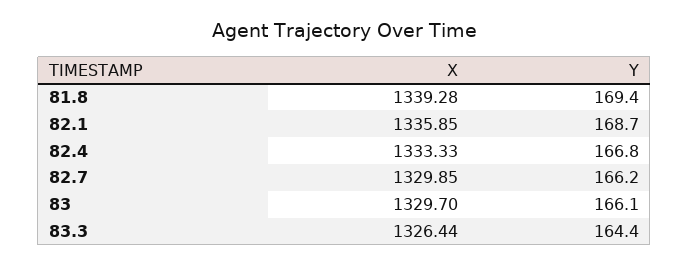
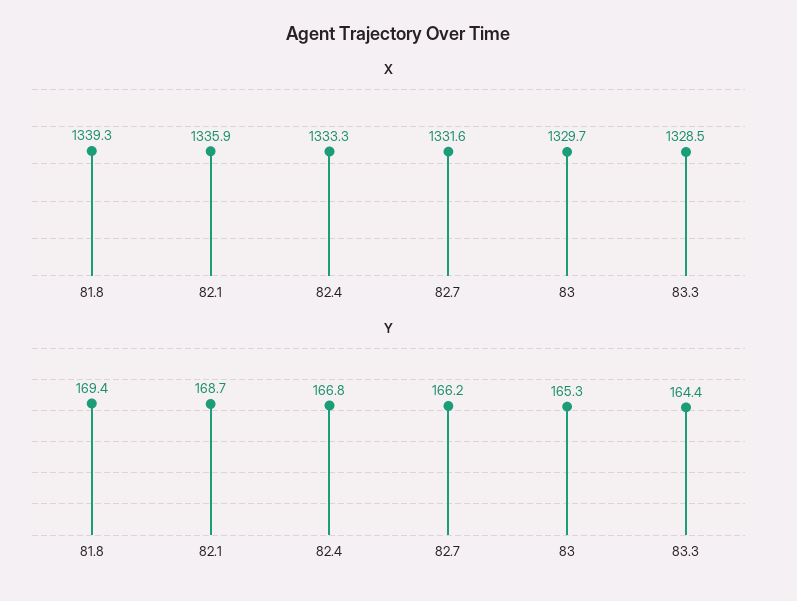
X, 82.7: 1329.85 -> 1331.6
Y, 83: 166.1 -> 165.3
X, 83.3: 1326.44 -> 1328.5

